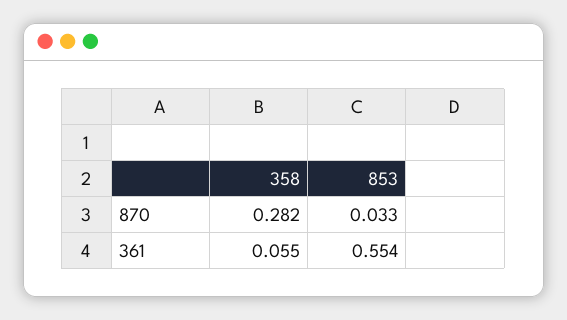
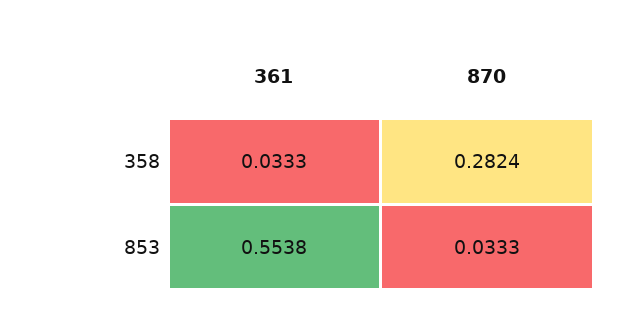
358, 361: 0.055 -> 0.0333

